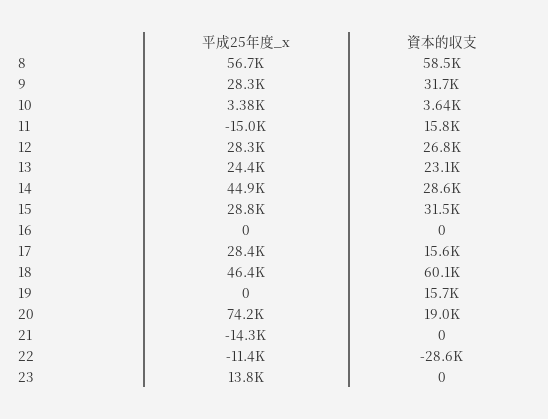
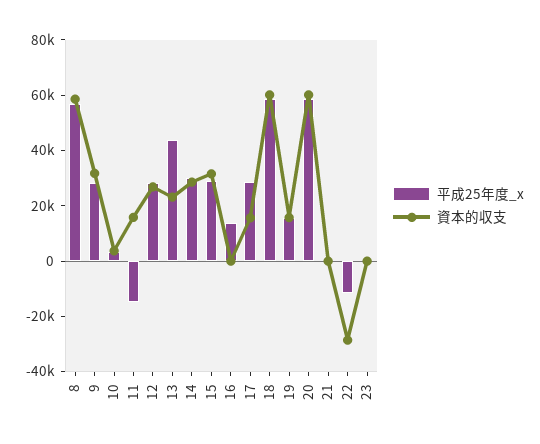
平成25年度_x, 13: 24400 -> 45000
平成25年度_x, 14: 44900 -> 30000
平成25年度_x, 16: 0 -> 15000
平成25年度_x, 18: 46400 -> 60000
平成25年度_x, 19: 0 -> 15000
平成25年度_x, 20: 74200 -> 60000
資本的収支, 20: 19000 -> 60000
平成25年度_x, 21: -14300 -> 0
平成25年度_x, 23: 13800 -> 0

